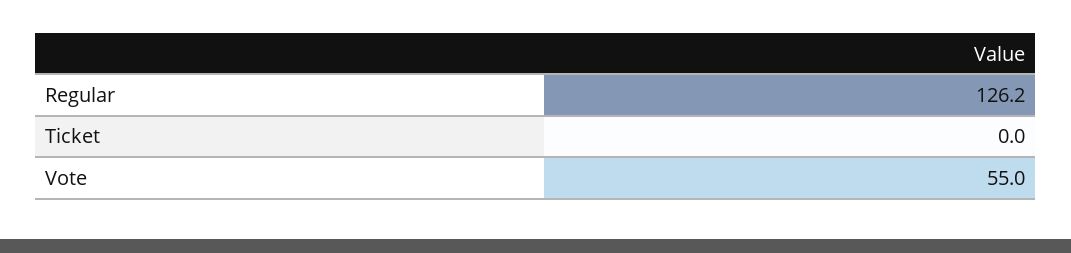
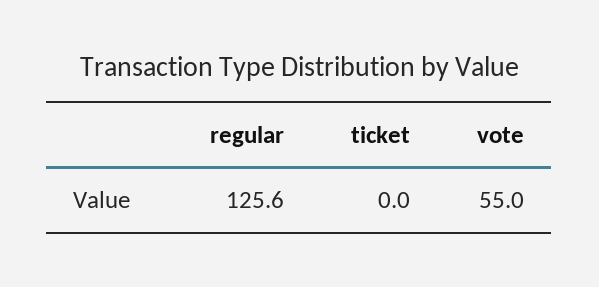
Regular: 126.2 -> 125.6

